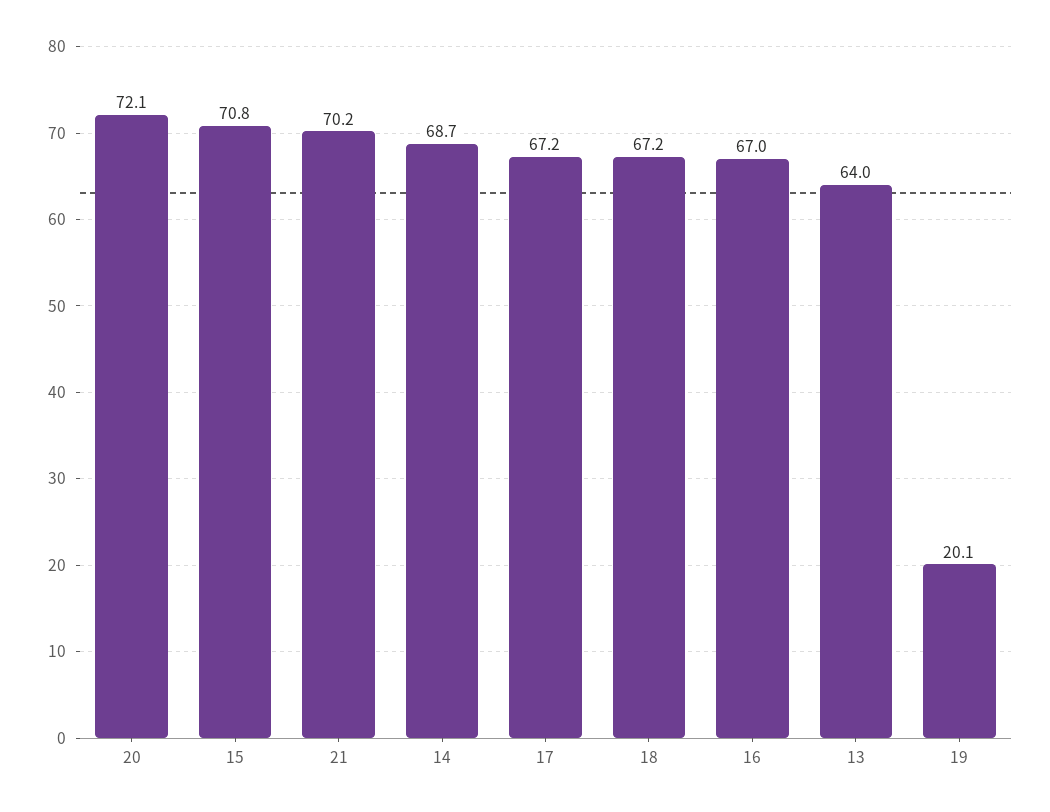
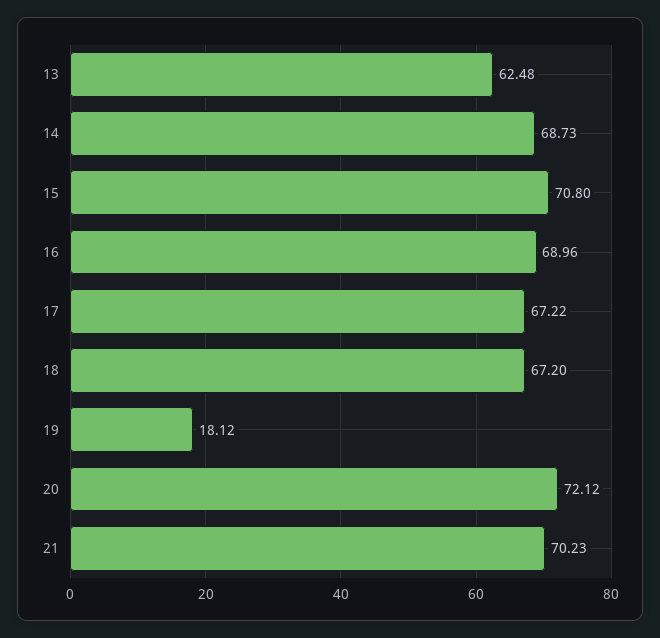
16: 67 -> 68.96
13: 64 -> 62.48
19: 20.1 -> 18.12

